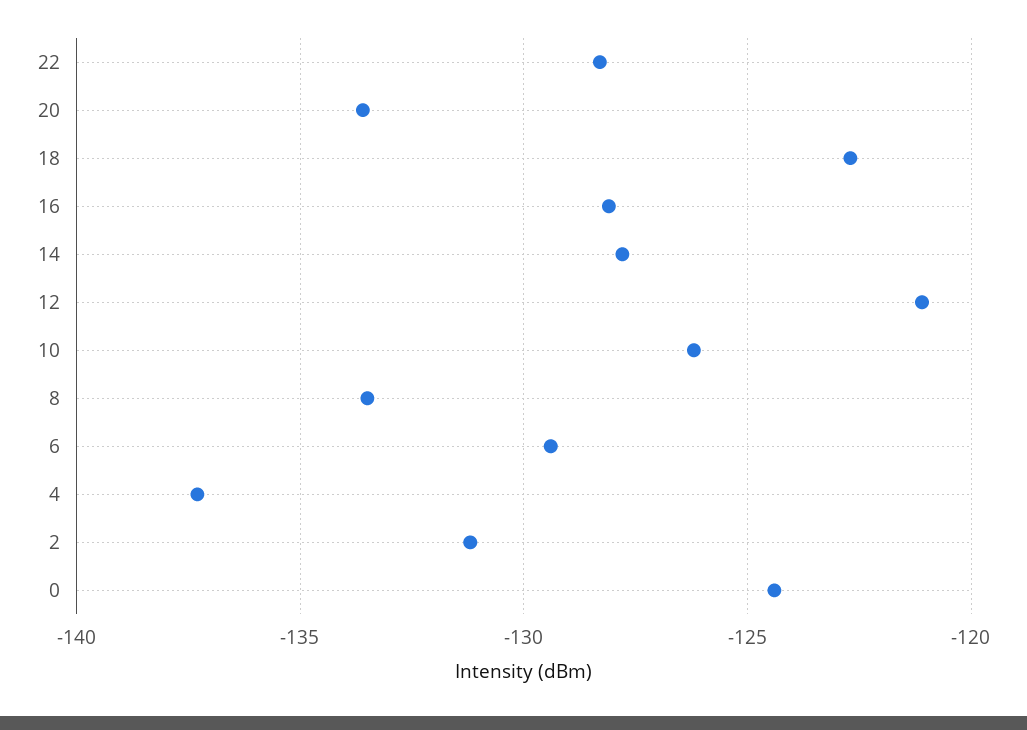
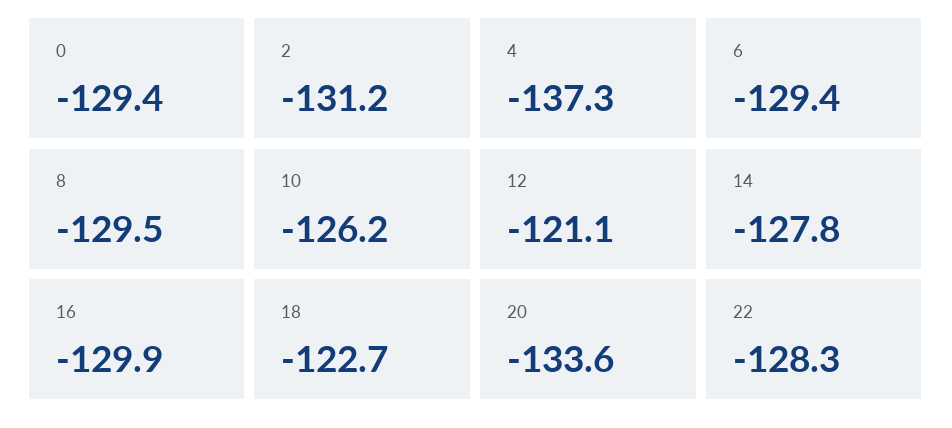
16: -128 -> -129.9
8: -133.5 -> -129.5
0: -124.5 -> -129.4

